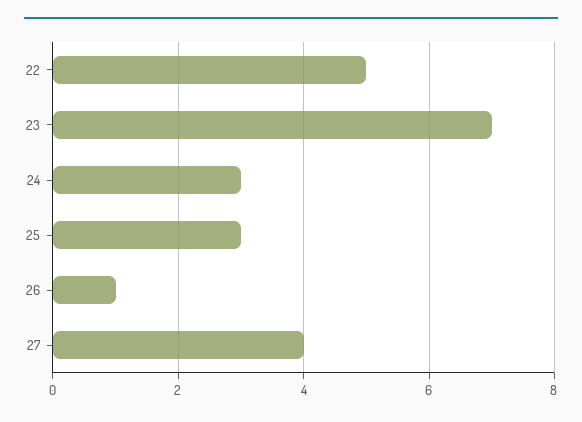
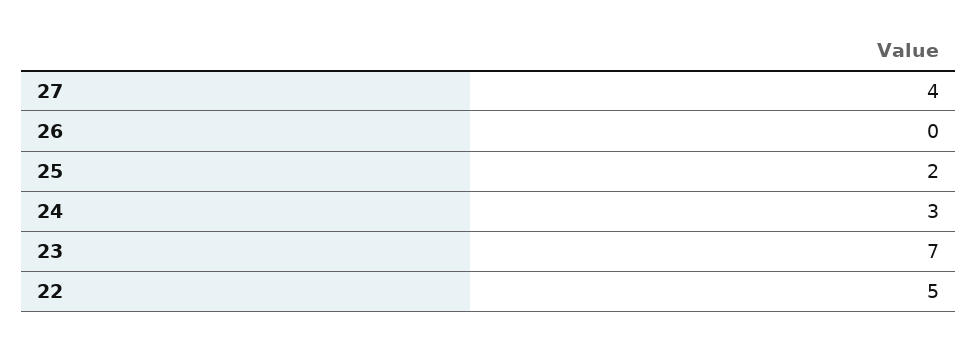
25: 3 -> 2
26: 1 -> 0

